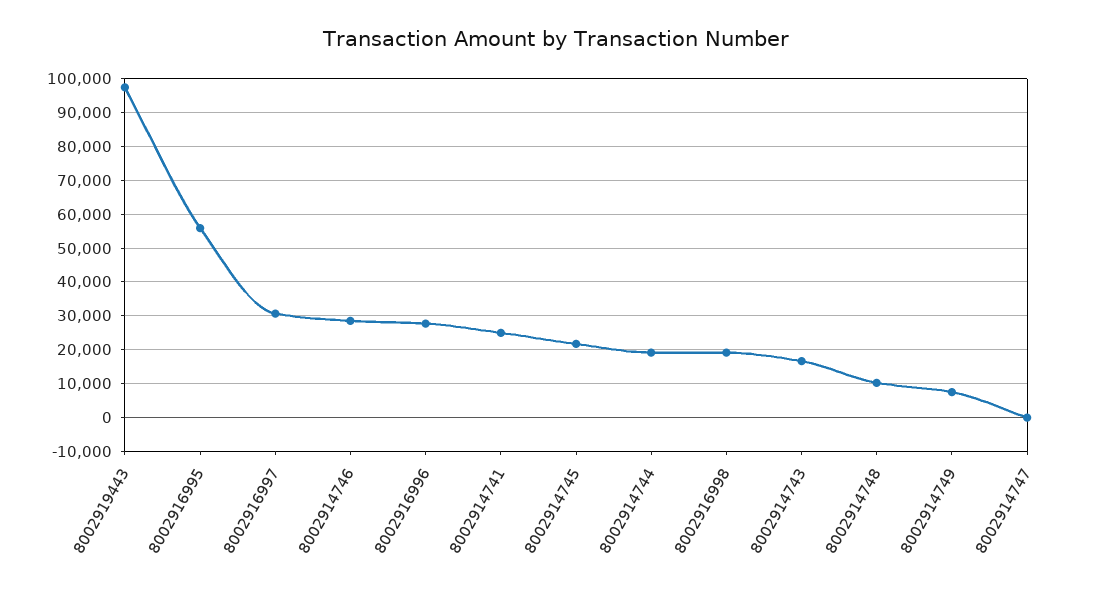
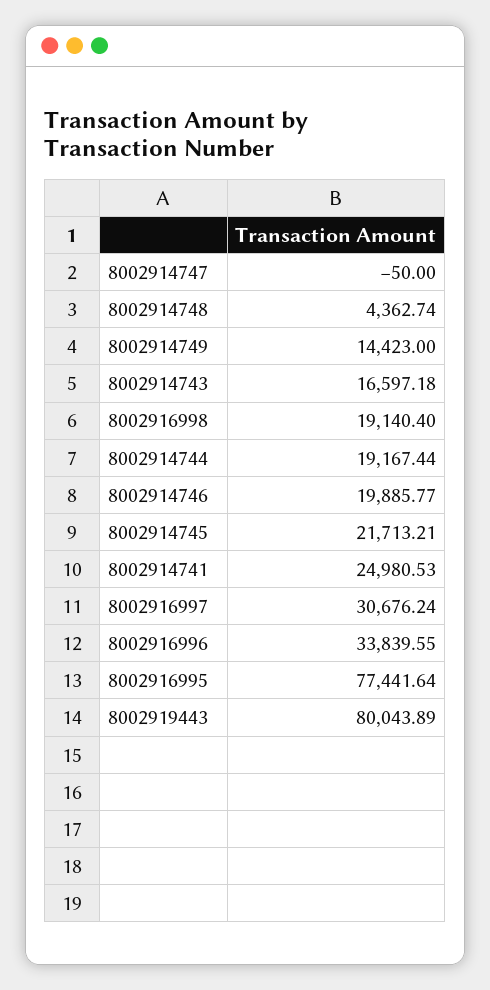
8002919443: 98000 -> 80043.89
8002916995: 56000 -> 77441.64
8002914746: 28000 -> 19885.77
8002916996: 28000 -> 33839.55
8002914748: 10000 -> 4362.74
8002914749: 8000 -> 14423

